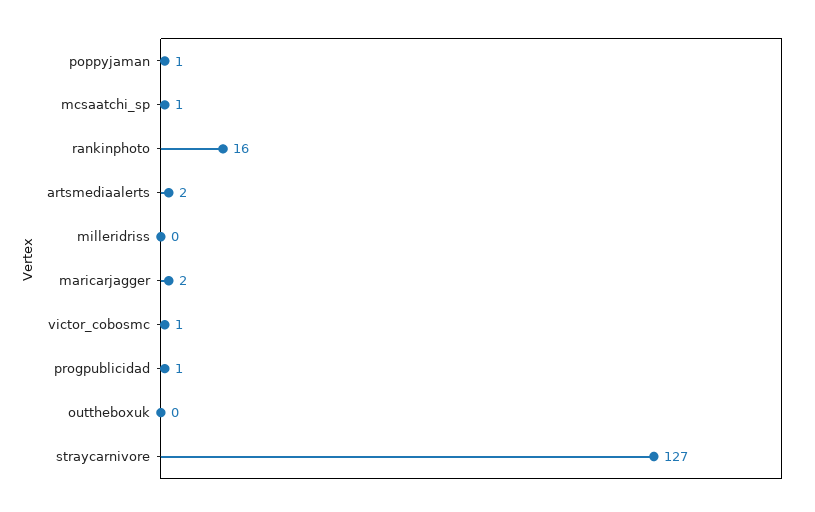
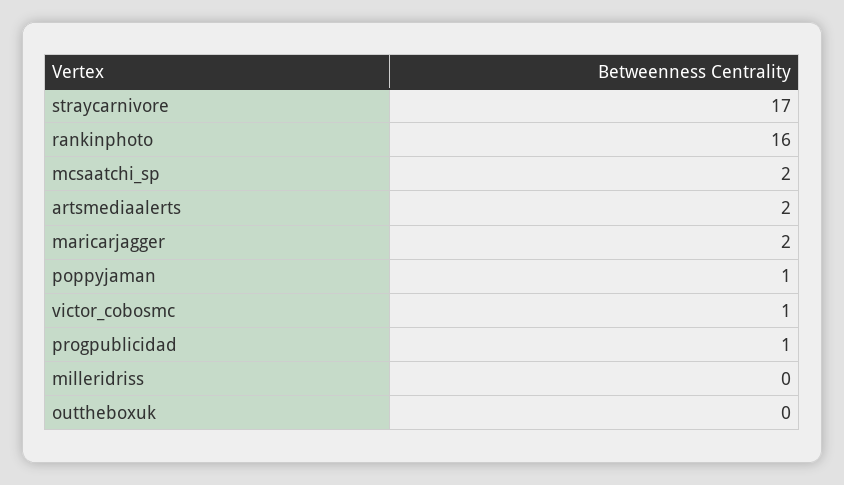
mcsaatchi_sp: 1 -> 2
straycarnivore: 127 -> 17

